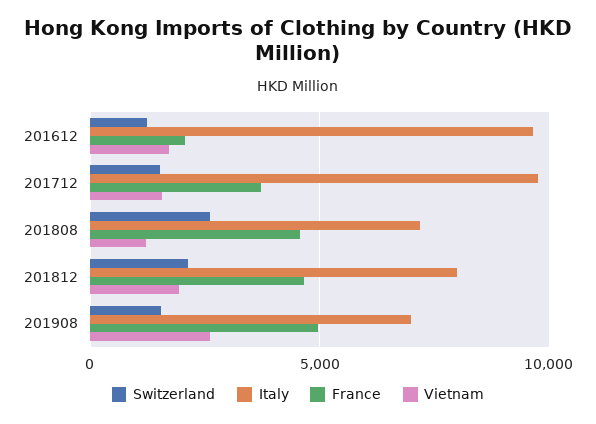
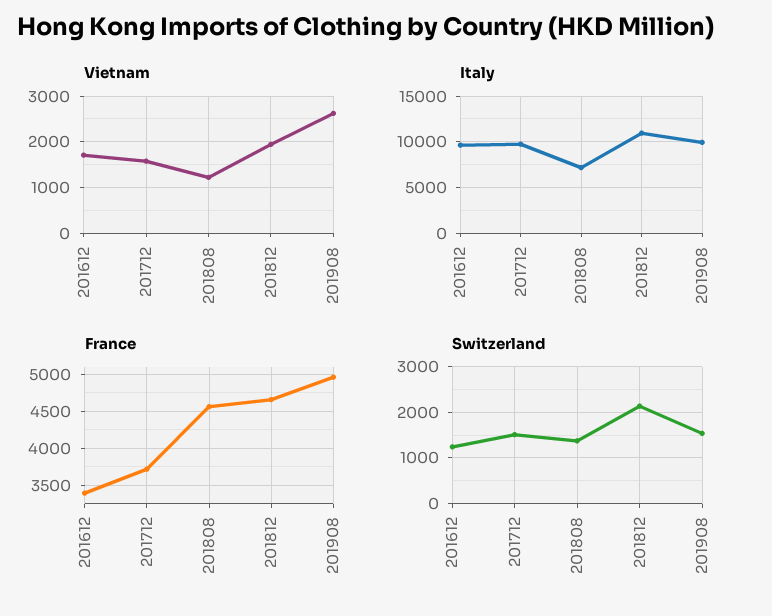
France, 201612: 2000 -> 3400
Switzerland, 201808: 2500 -> 1400
Italy, 201812: 8000 -> 11000
Italy, 201908: 7000 -> 10000

